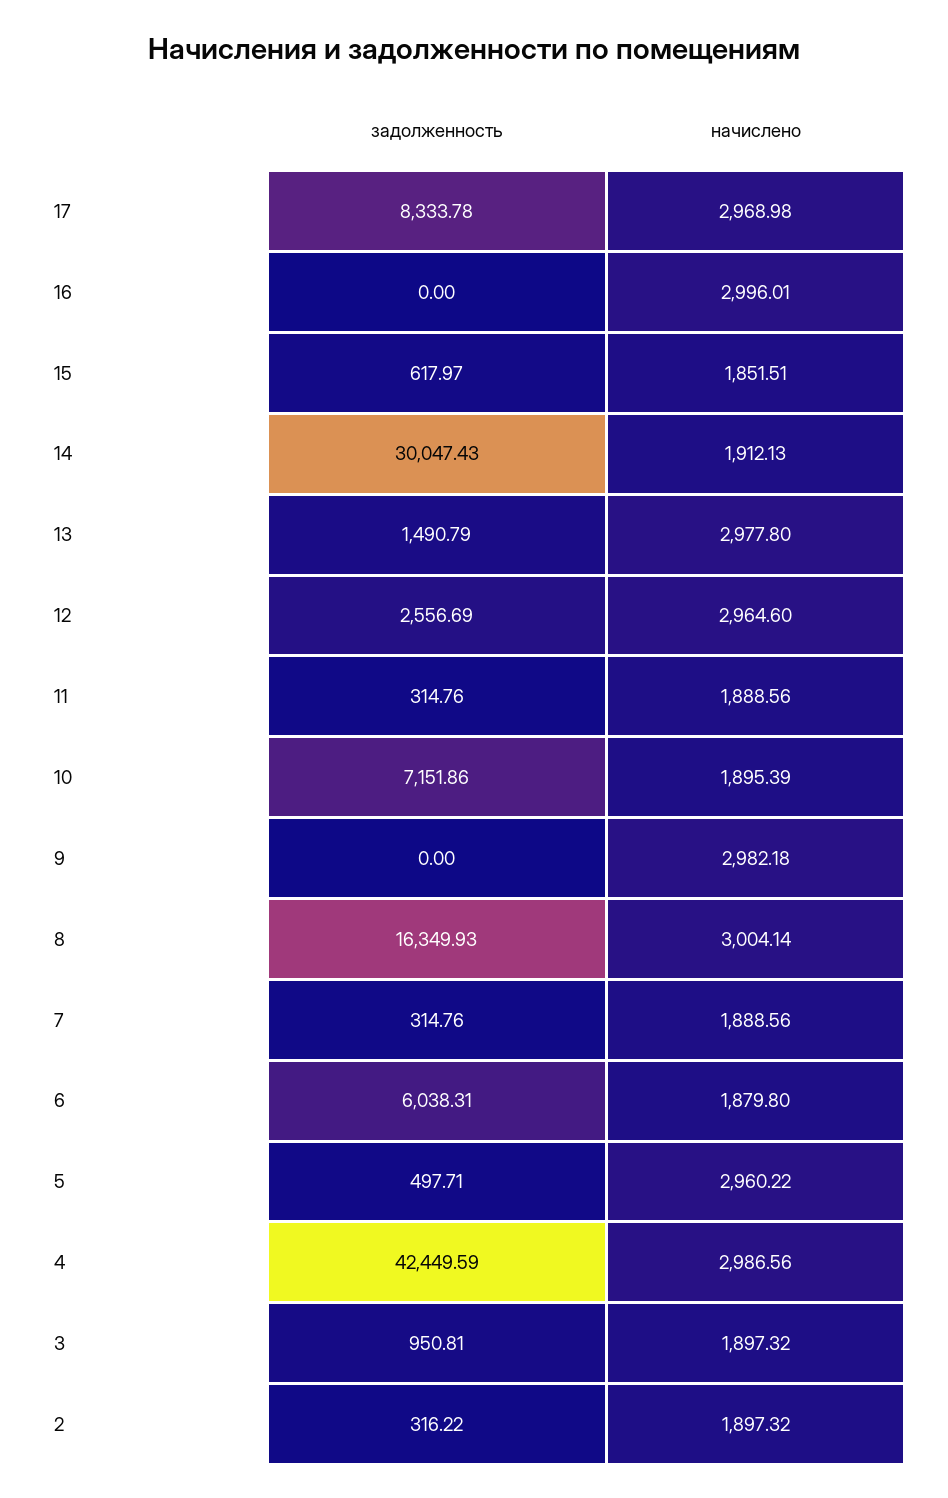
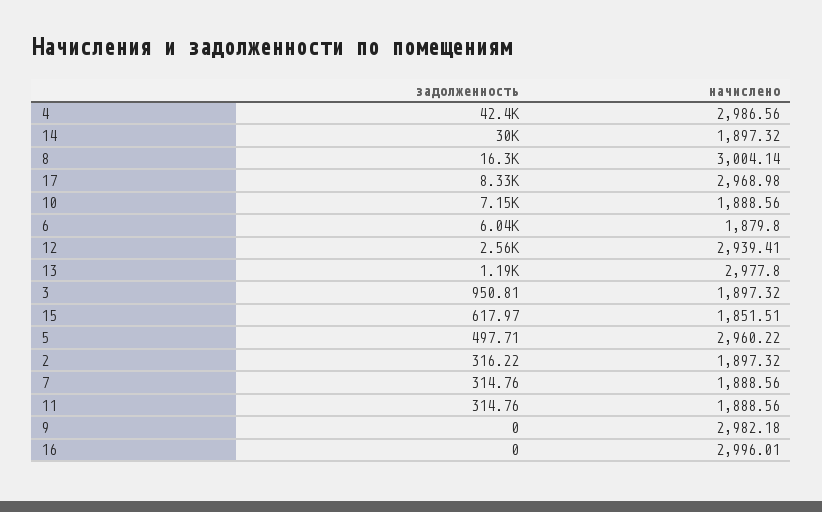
начислено, 14: 1912.13 -> 1897.32
задолженность, 13: 1490.79 -> 1190
начислено, 12: 2964.6 -> 2939.41
начислено, 10: 1895.39 -> 1888.56

